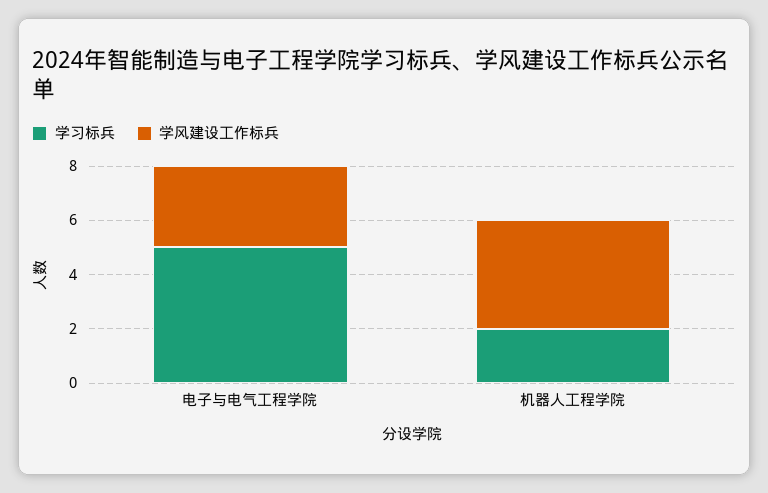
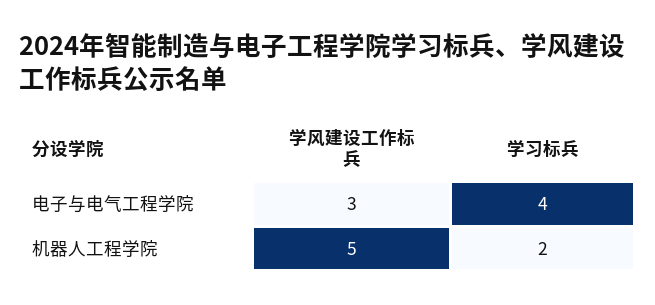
学习标兵, 电子与电气工程学院: 5 -> 4
学风建设工作标兵, 机器人工程学院: 4 -> 5

